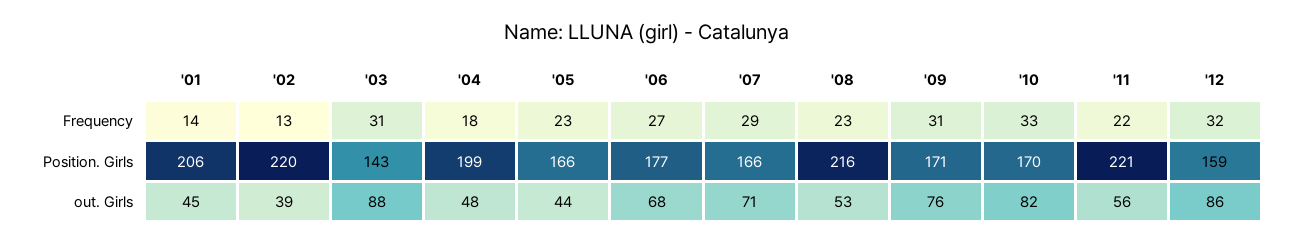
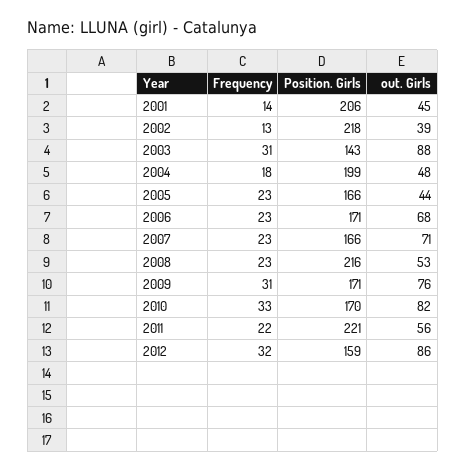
'06, Frequency: 27 -> 23
'07, Frequency: 29 -> 23
'02, Position. Girls: 220 -> 218
'06, Position. Girls: 177 -> 171

